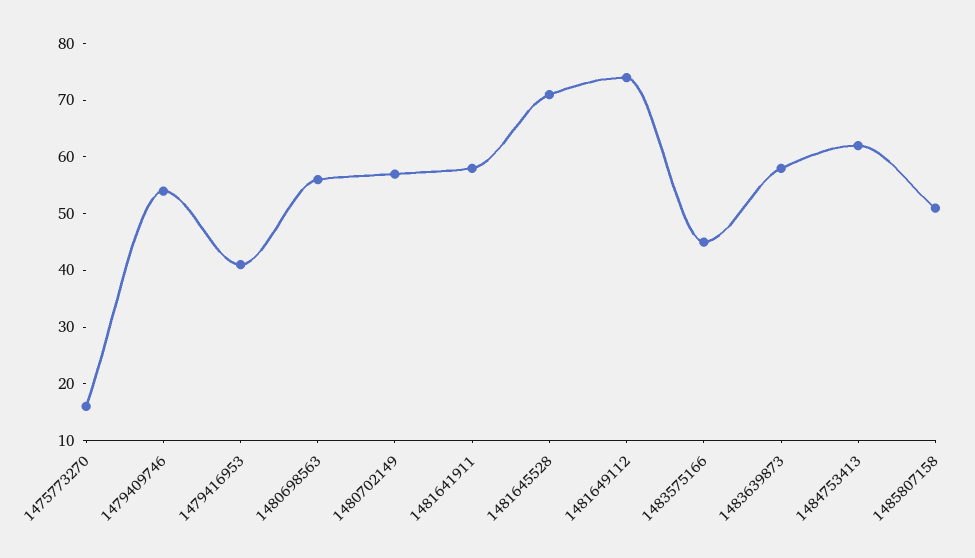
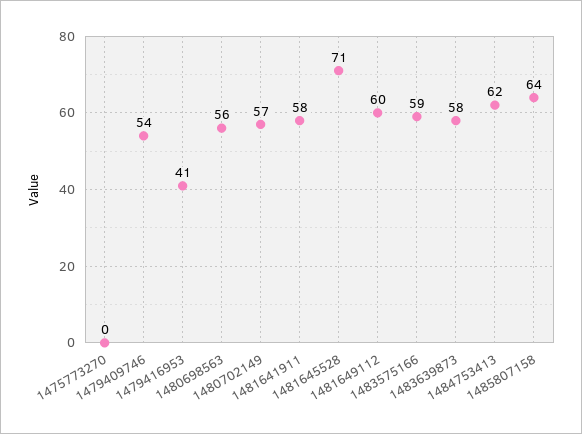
1475773270: 15 -> 0
1481649112: 75 -> 60
1483575166: 45 -> 59
1485807158: 50 -> 64

